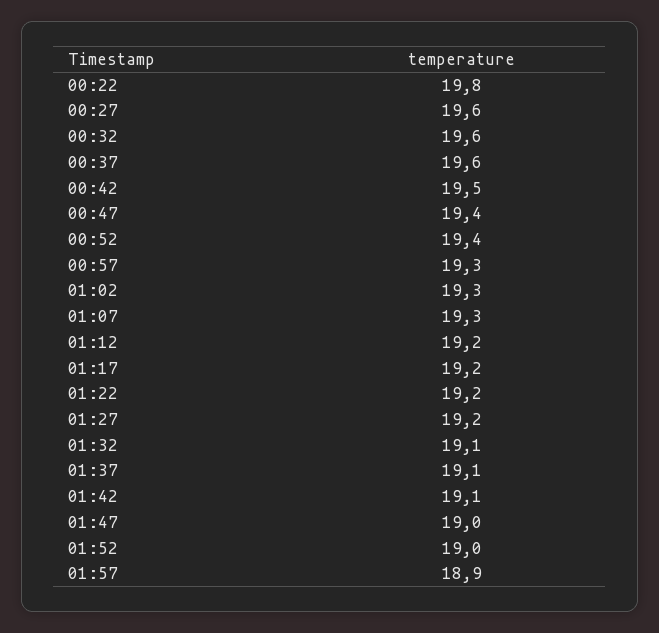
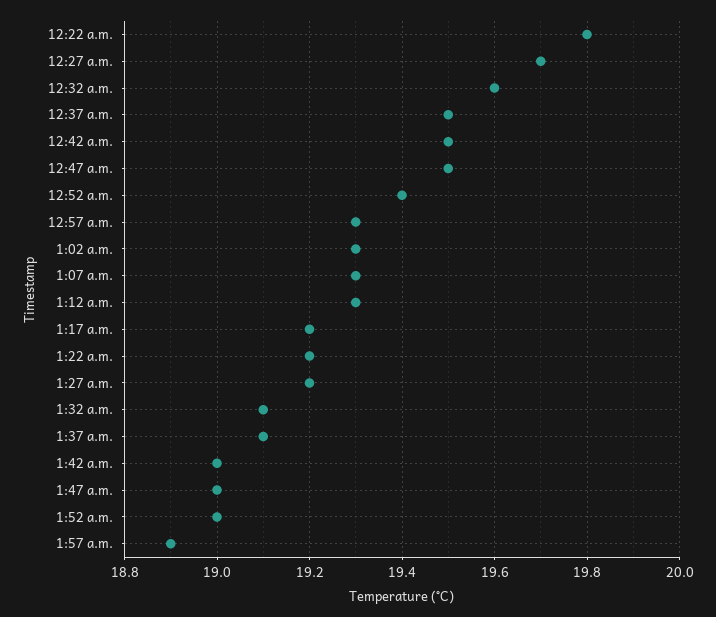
00:27: 19.6 -> 19.7
00:37: 19.6 -> 19.5
00:47: 19.4 -> 19.5
01:12: 19.2 -> 19.3
01:42: 19.1 -> 19

